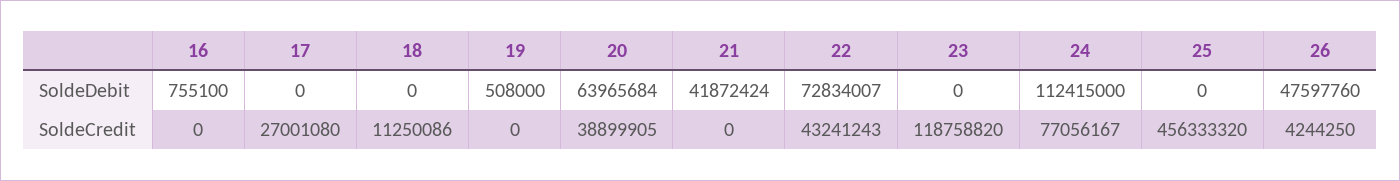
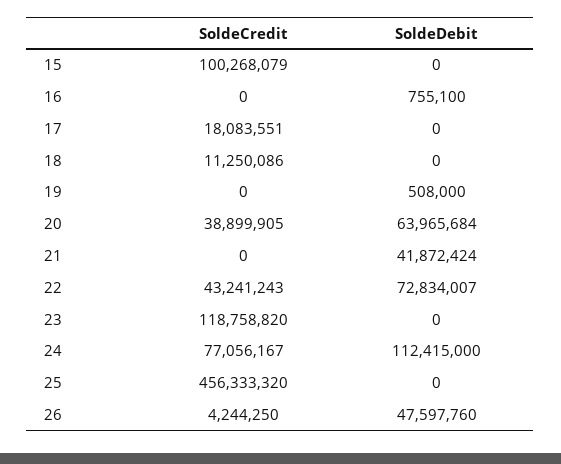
17, SoldeCredit: 27001080 -> 18083551
15, SoldeCredit: none -> 100268079
15, SoldeDebit: none -> 0

